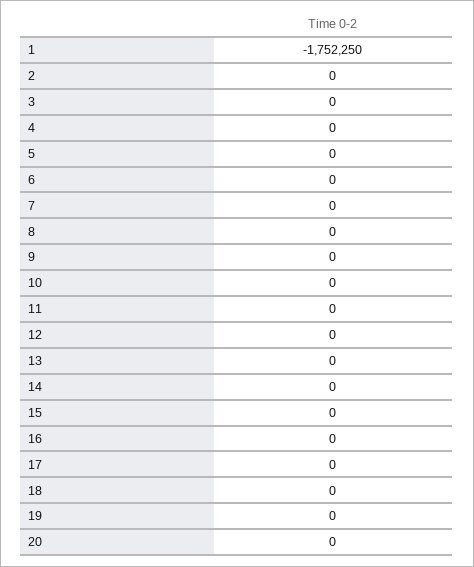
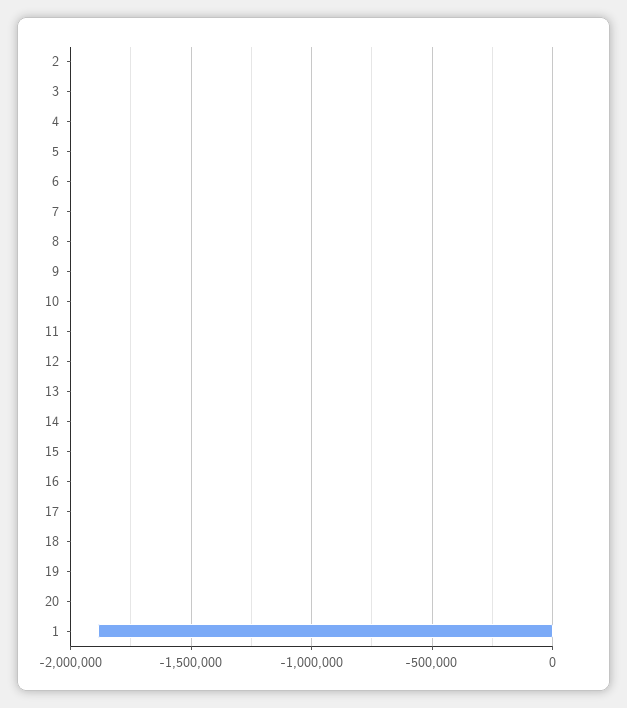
1: -1752250 -> -1900000

